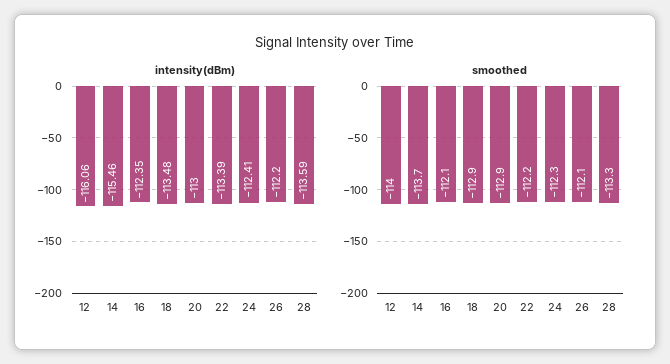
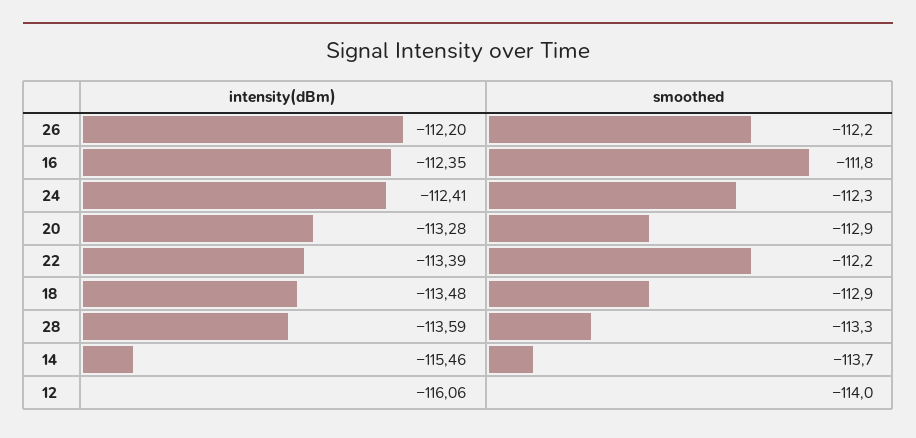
intensity(dBm), 20: -113 -> -113.28
smoothed, 16: -112.1 -> -111.8
smoothed, 26: -112.1 -> -112.2

